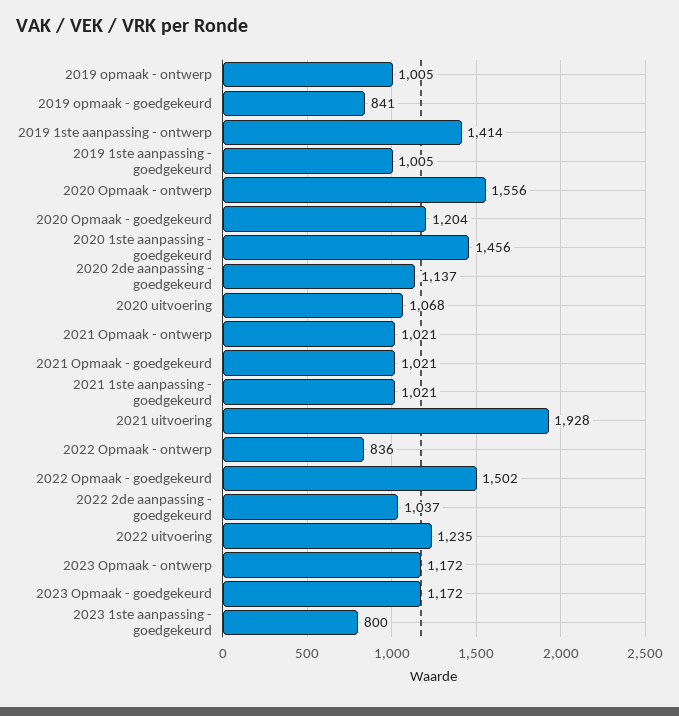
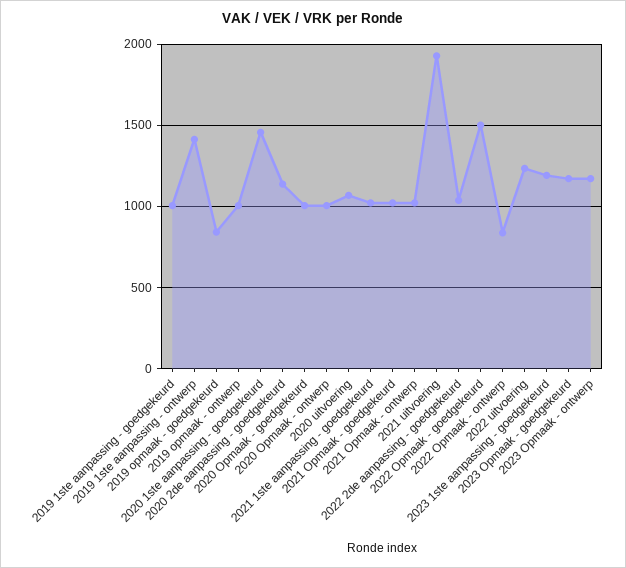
2020 Opmaak - ontwerp: 1556 -> 1000
2020 Opmaak - goedgekeurd: 1204 -> 1000
2023 1ste aanpassing - goedgekeurd: 800 -> 1200

